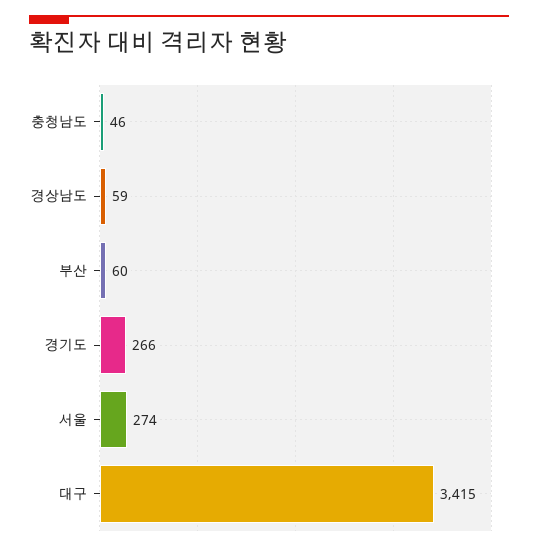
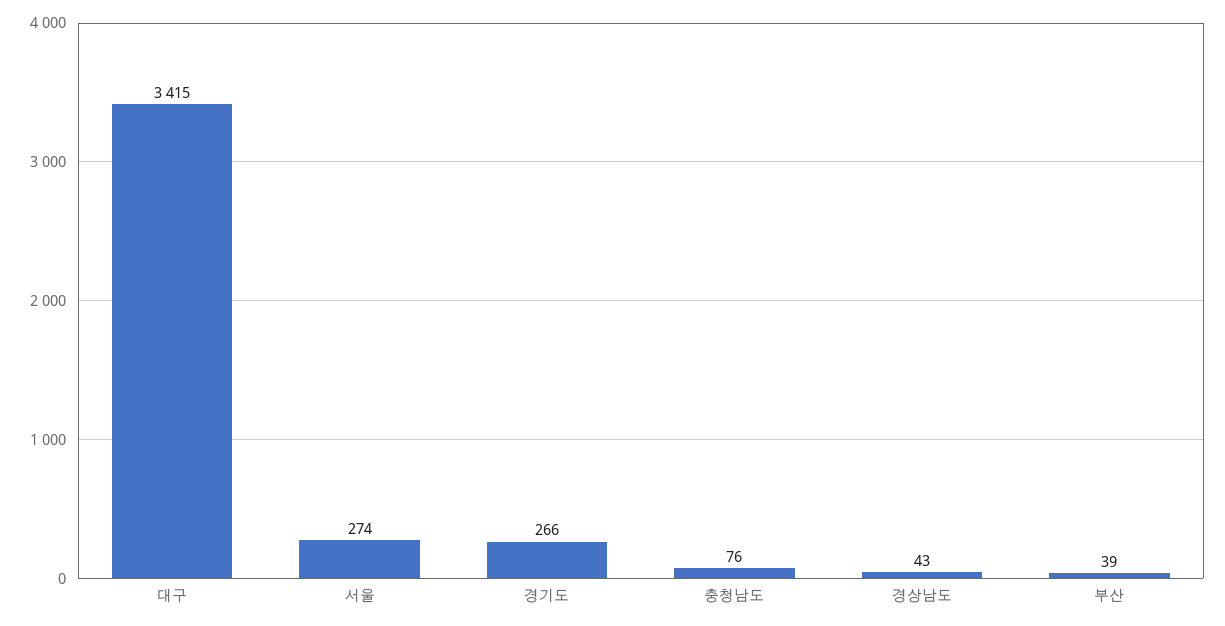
충청남도: 46 -> 76
경상남도: 59 -> 43
부산: 60 -> 39

